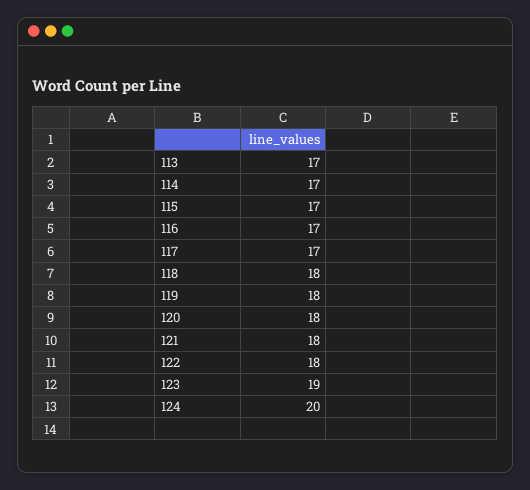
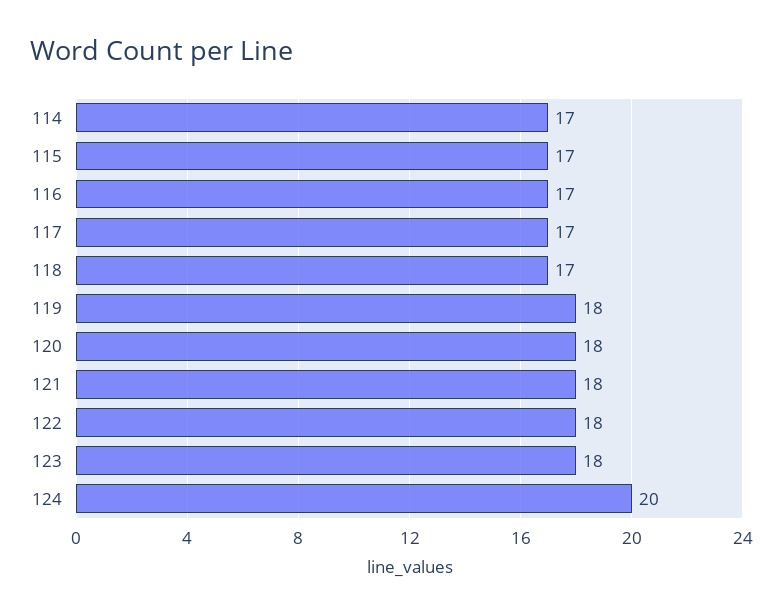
113: 17 -> none
118: 18 -> 17
123: 19 -> 18

